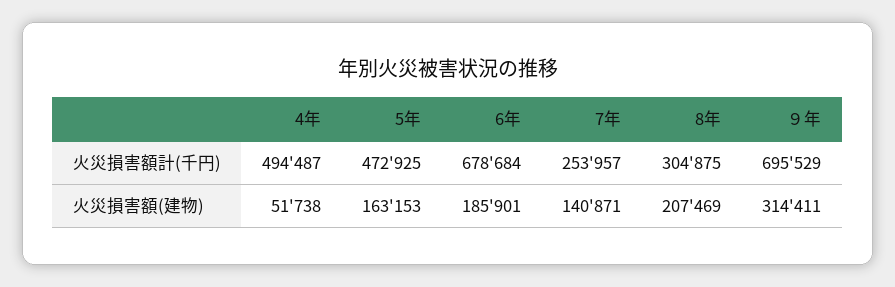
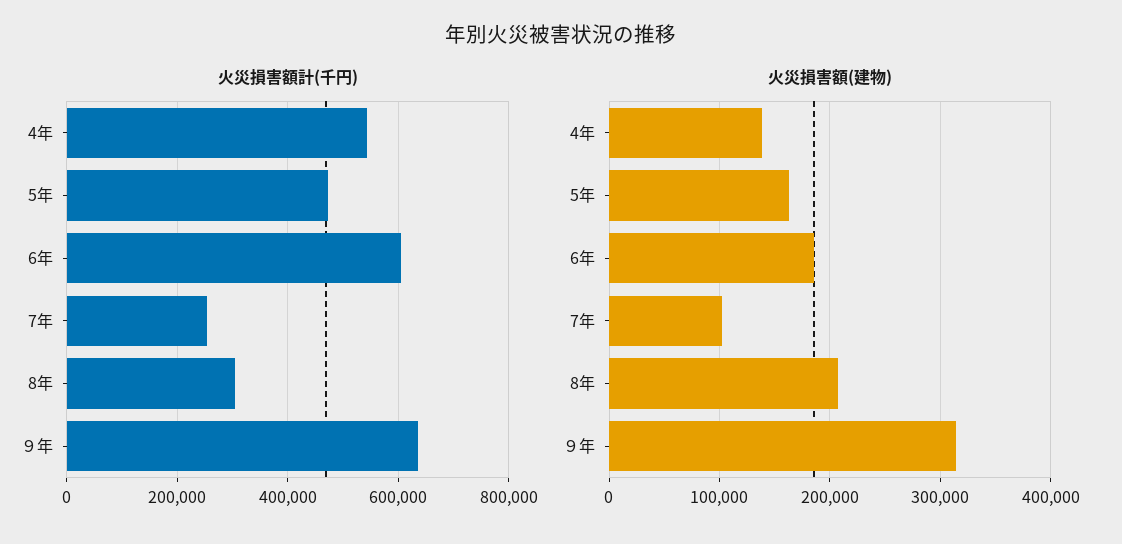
火災損害額計(千円), 4年: 494487 -> 540000
火災損害額計(千円), 6年: 678684 -> 600000
火災損害額計(千円), ９年: 695529 -> 640000
火災損害額(建物), 4年: 51738 -> 140000
火災損害額(建物), 7年: 140871 -> 100000

